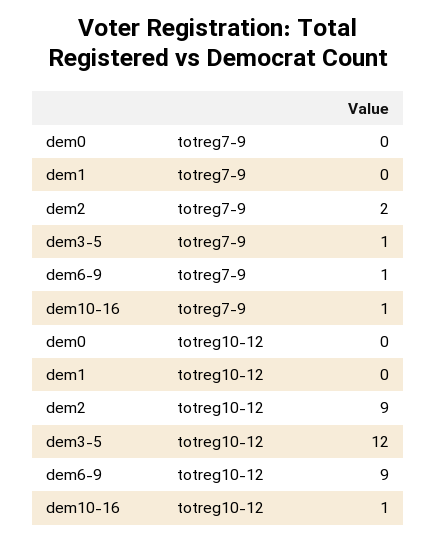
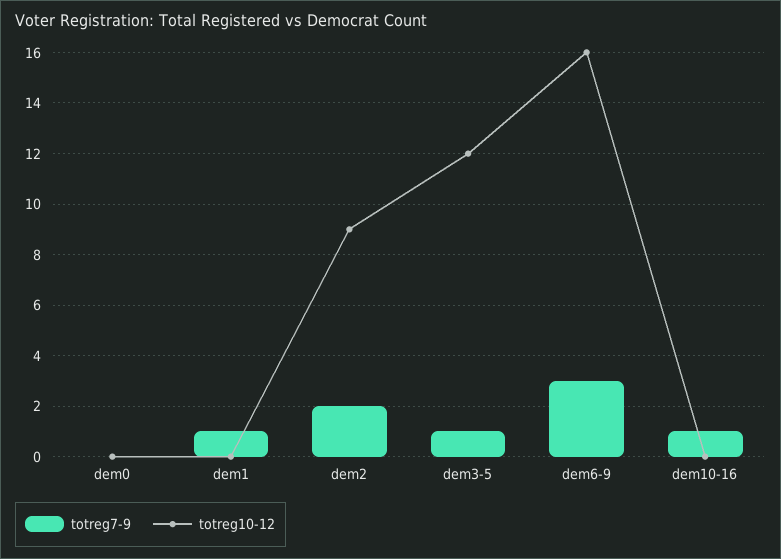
totreg7-9, dem1: 0 -> 1
totreg7-9, dem6-9: 1 -> 3
totreg10-12, dem6-9: 9 -> 16
totreg10-12, dem10-16: 1 -> 0

